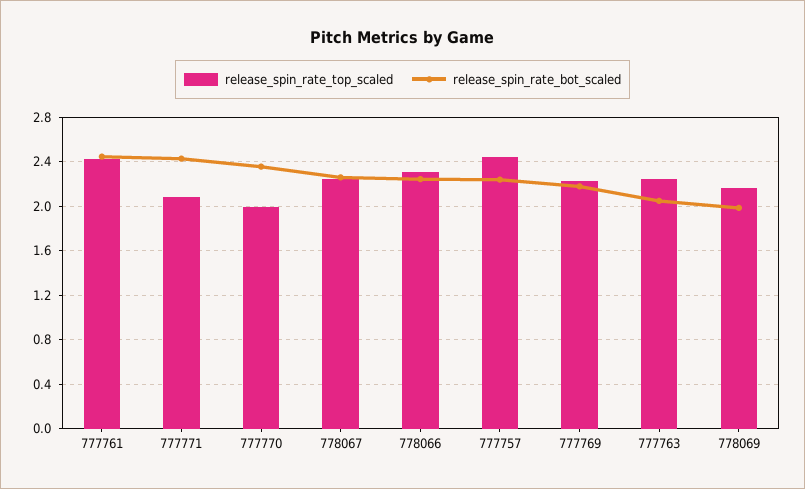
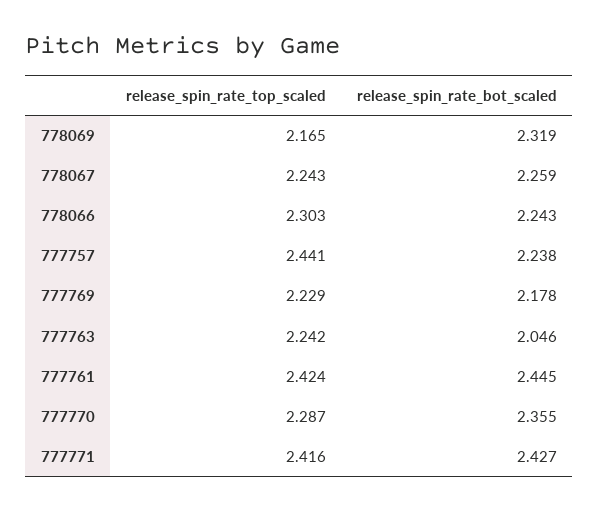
release_spin_rate_top_scaled, 777771: 2.1 -> 2.416
release_spin_rate_top_scaled, 777770: 2 -> 2.287
release_spin_rate_bot_scaled, 778069: 2 -> 2.319

